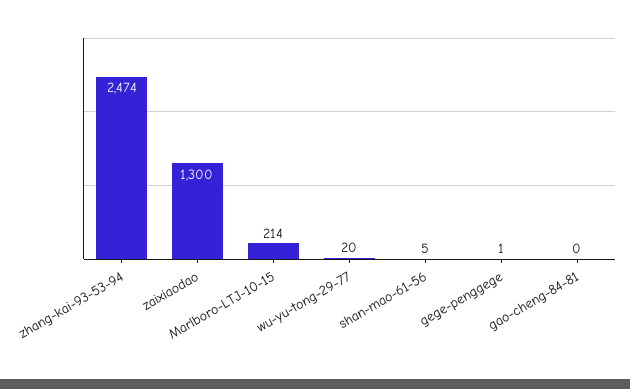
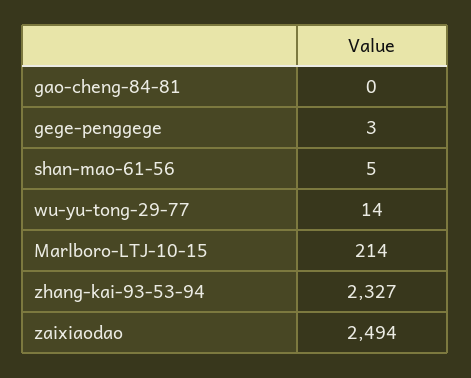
zhang-kai-93-53-94: 2474 -> 2327
zaixiaodao: 1300 -> 2494
wu-yu-tong-29-77: 20 -> 14
gege-penggege: 1 -> 3

